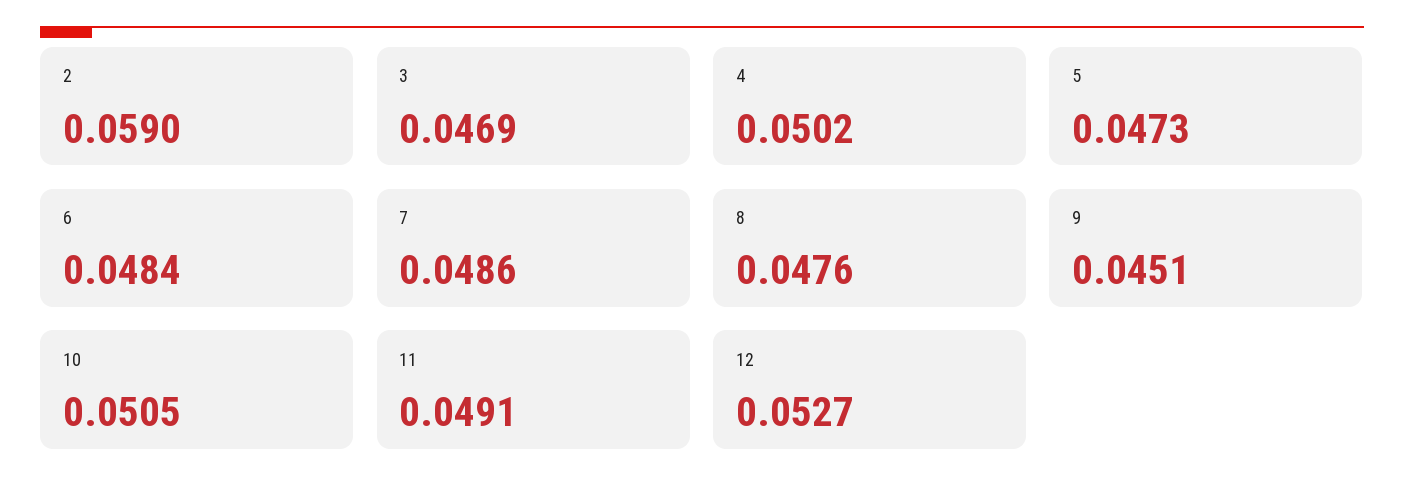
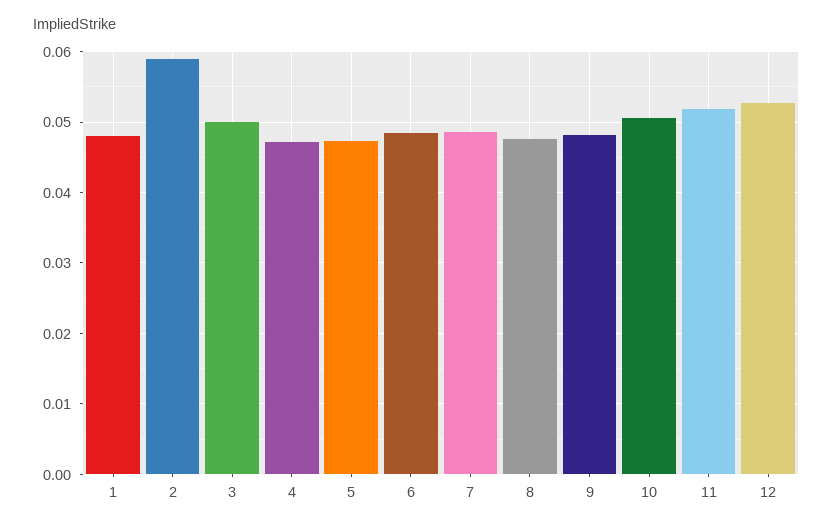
3: 0.0469 -> 0.05
4: 0.0502 -> 0.047
9: 0.0451 -> 0.048
11: 0.0491 -> 0.052
1: none -> 0.048

